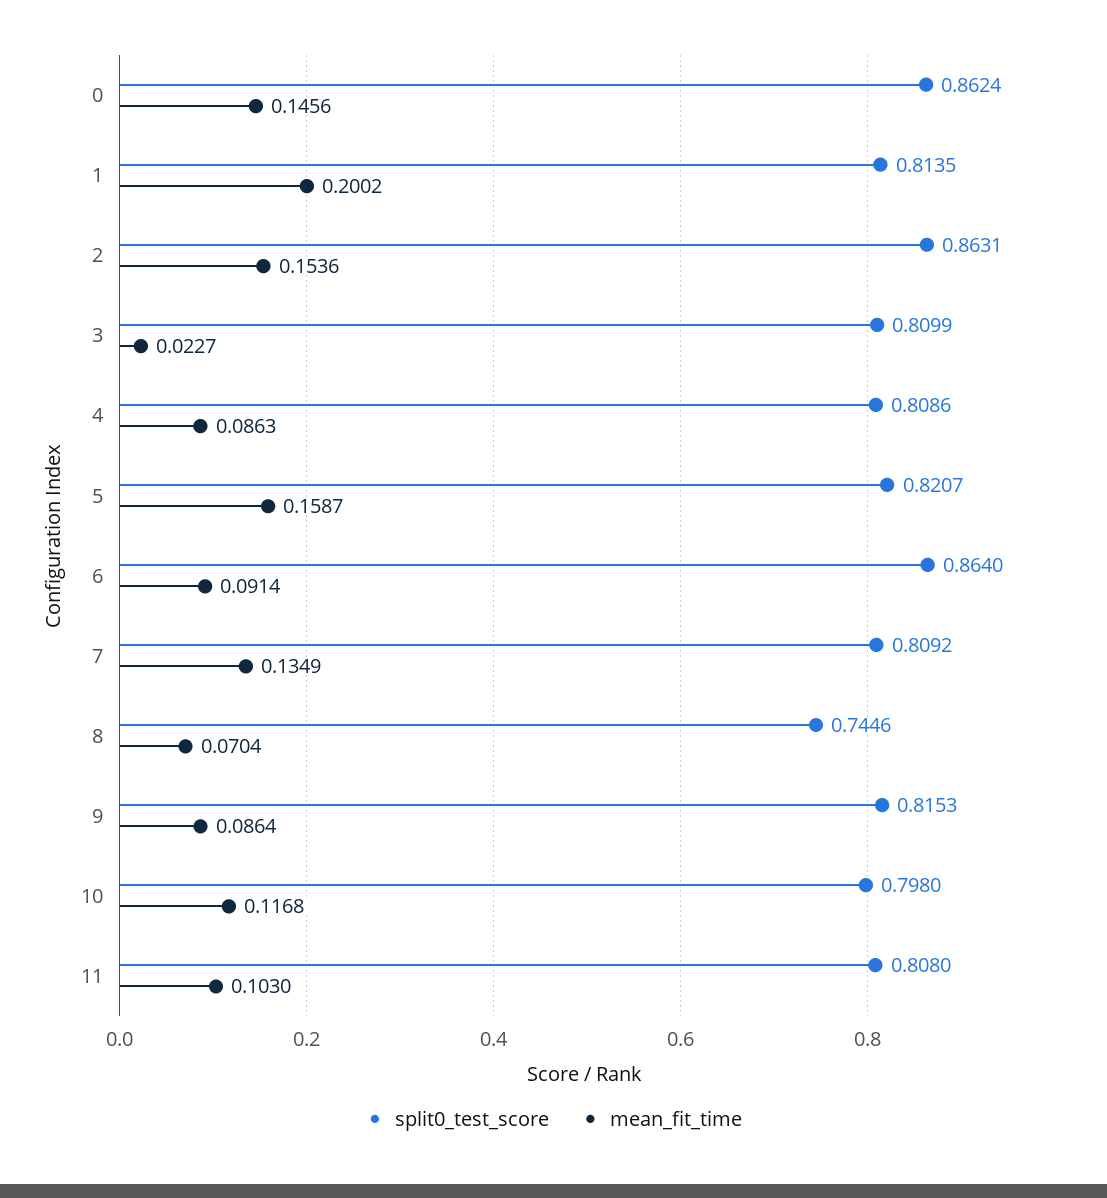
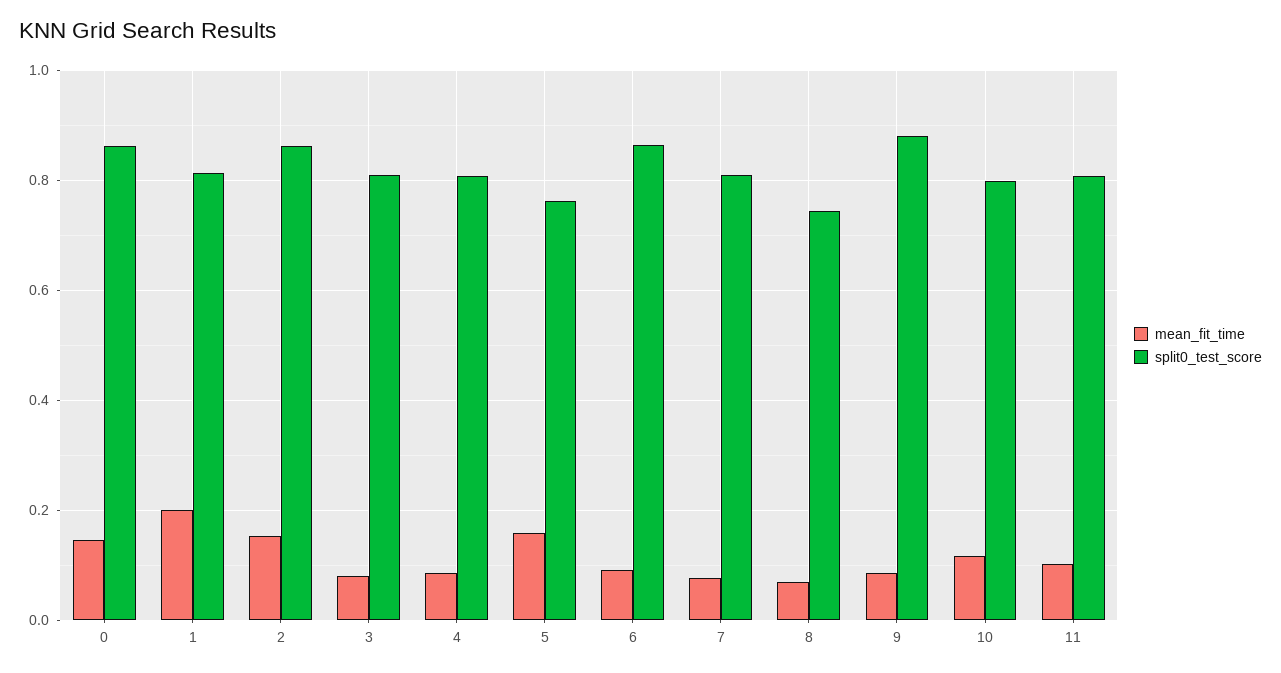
mean_fit_time, 3: 0.0227 -> 0.08
split0_test_score, 5: 0.8207 -> 0.76
mean_fit_time, 7: 0.1349 -> 0.08
split0_test_score, 9: 0.8153 -> 0.88

